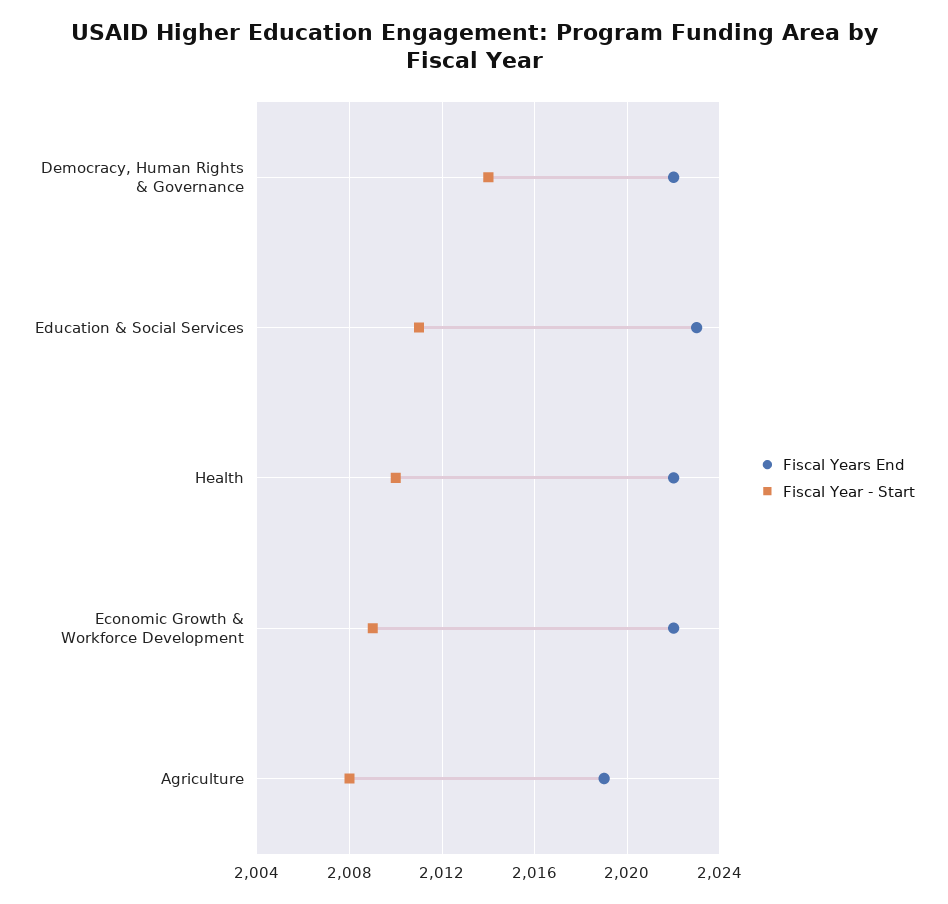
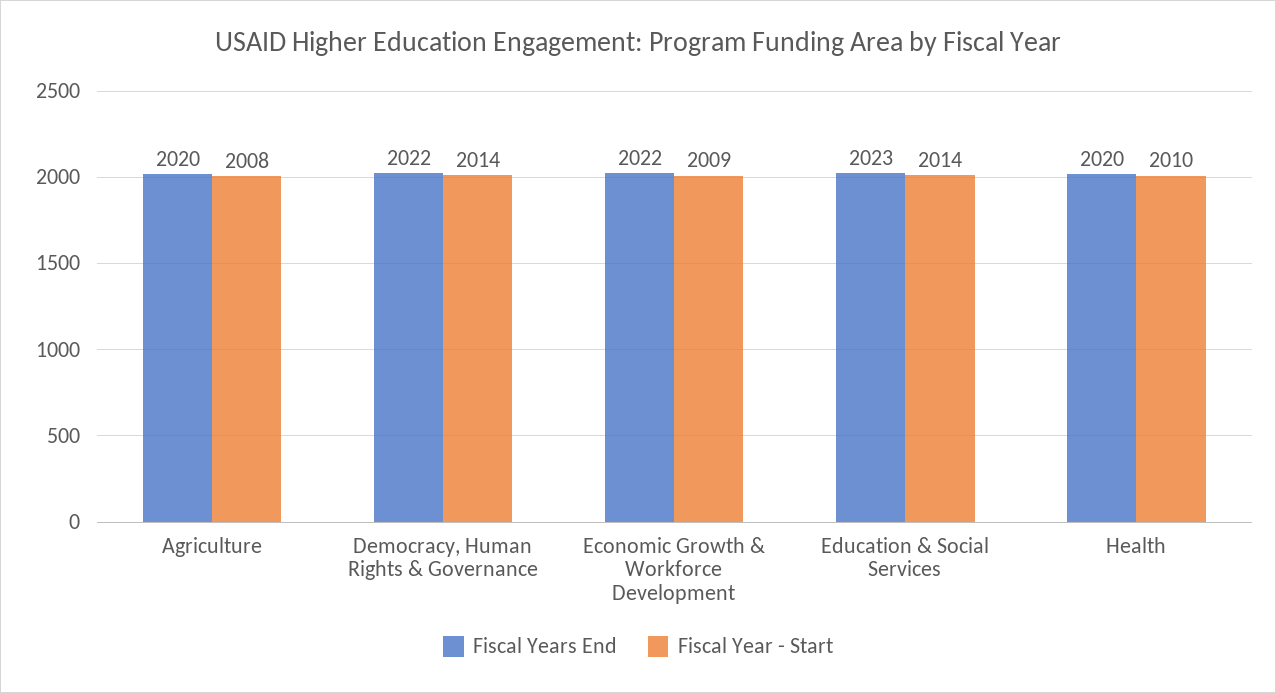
Fiscal Year - Start, Education & Social Services: 2011 -> 2014
Fiscal Years End, Health: 2022 -> 2020
Fiscal Years End, Agriculture: 2019 -> 2020

